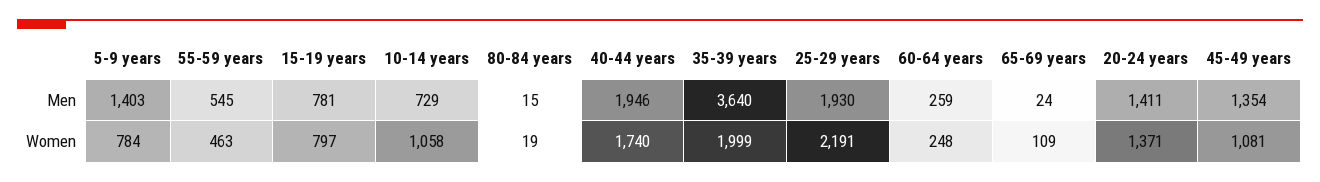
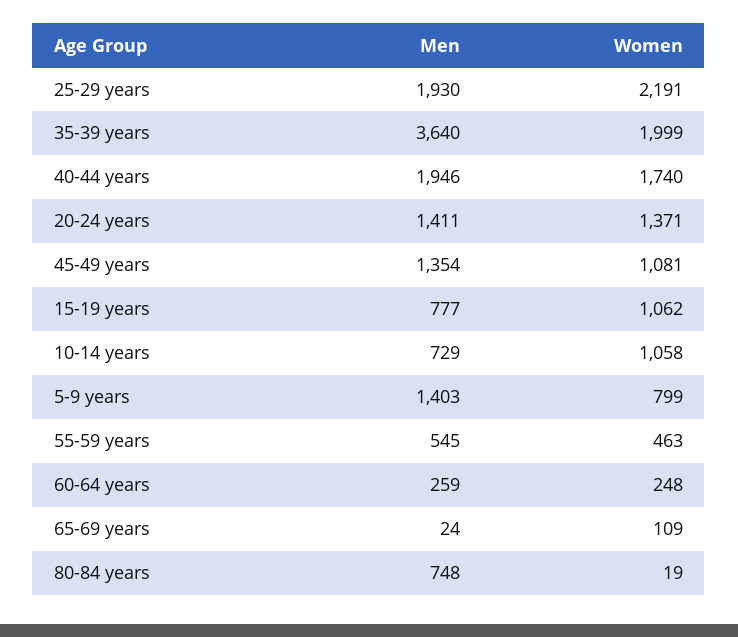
15-19 years, Men: 781 -> 777
80-84 years, Men: 15 -> 748
5-9 years, Women: 784 -> 799
15-19 years, Women: 797 -> 1062

